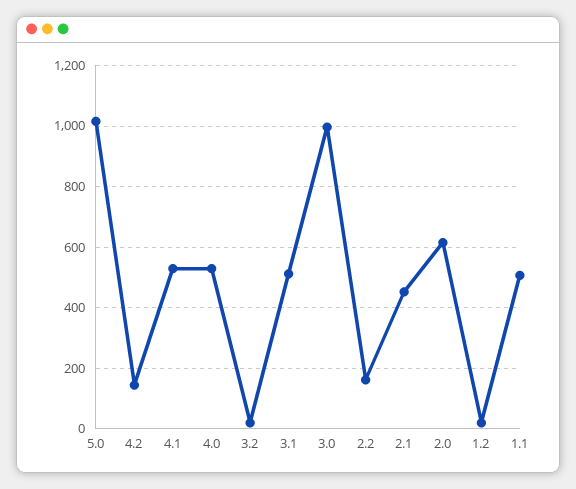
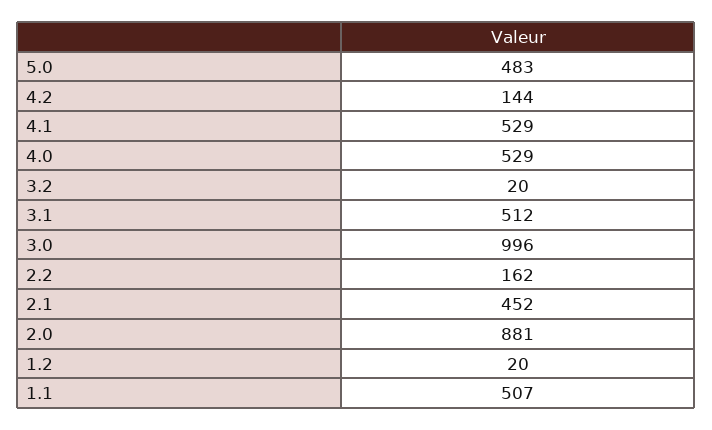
5.0: 1020 -> 483
2.0: 620 -> 881

